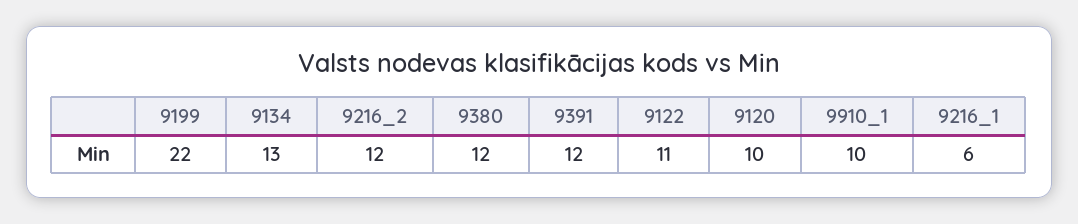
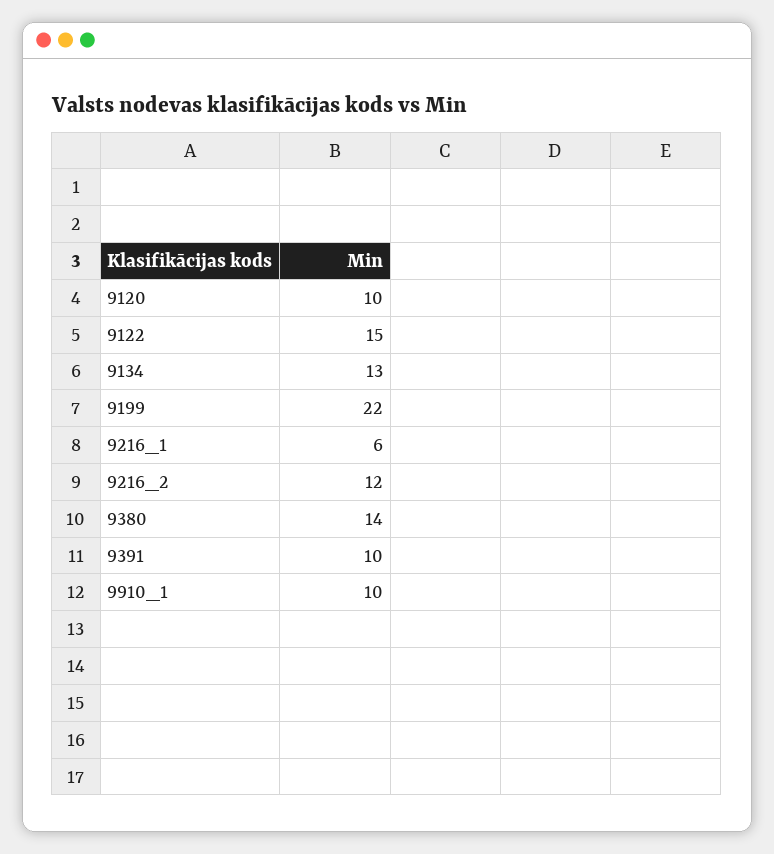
9380: 12 -> 14
9391: 12 -> 10
9122: 11 -> 15

